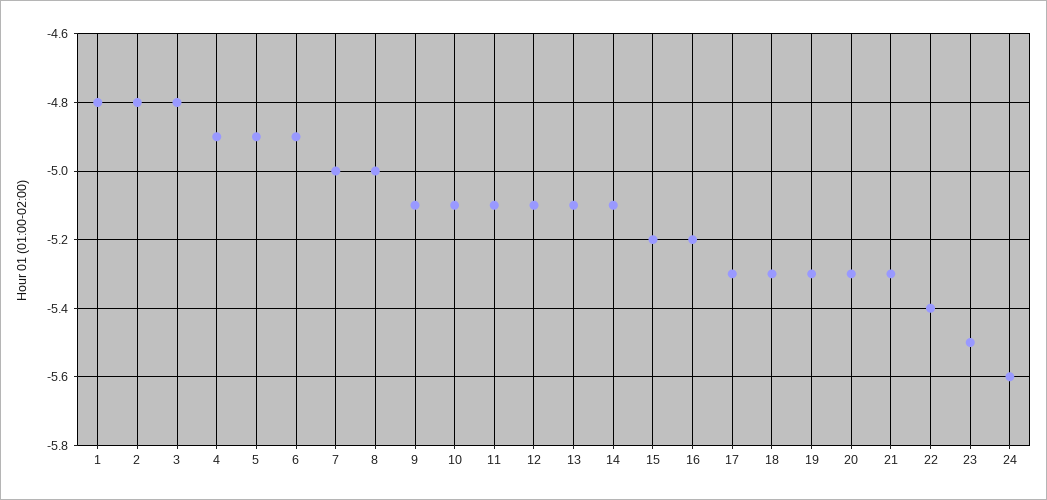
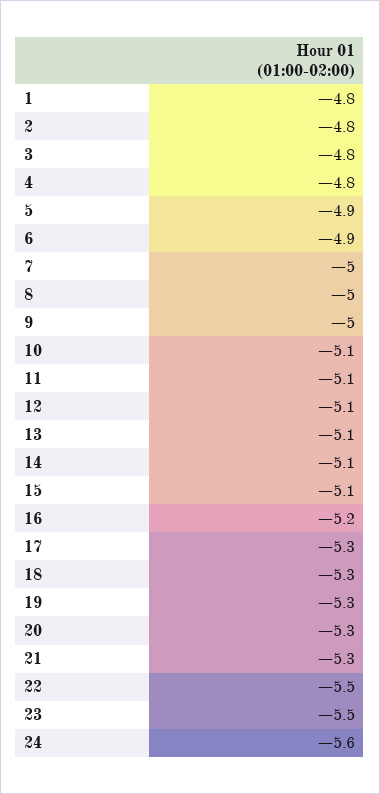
4: -4.9 -> -4.8
9: -5.1 -> -5
15: -5.2 -> -5.1
22: -5.4 -> -5.5

